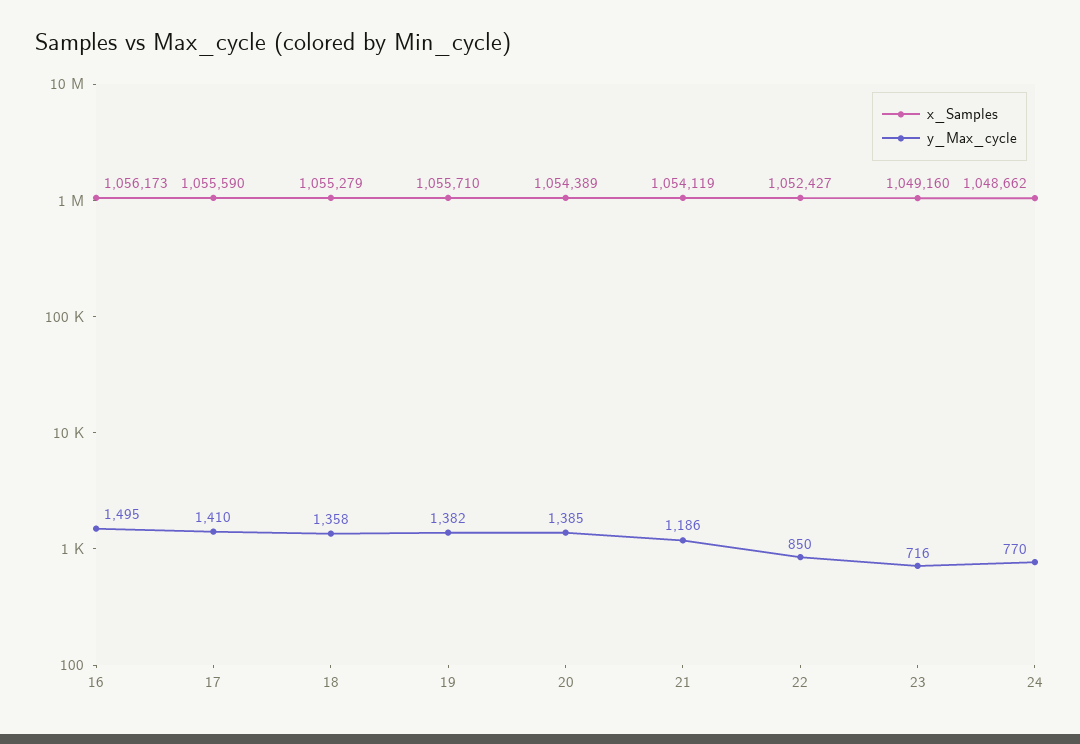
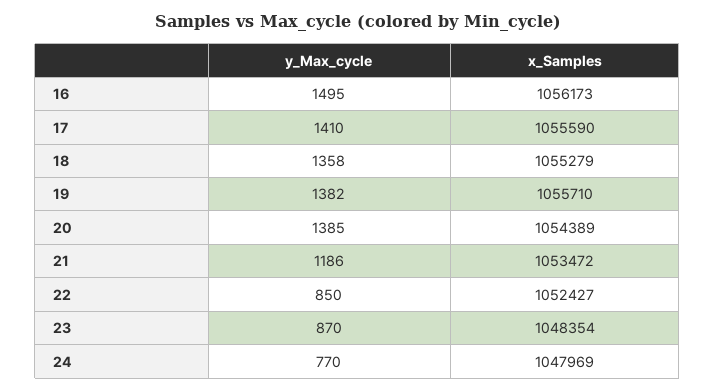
x_Samples, 21: 1054119 -> 1053472
x_Samples, 23: 1049160 -> 1048354
y_Max_cycle, 23: 716 -> 870
x_Samples, 24: 1048662 -> 1047969

